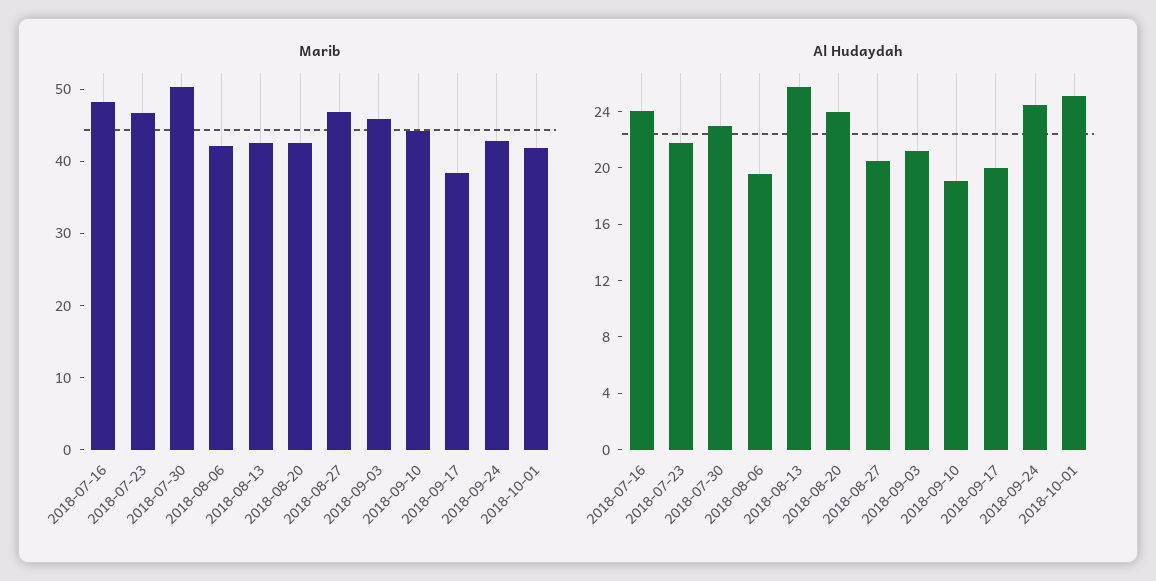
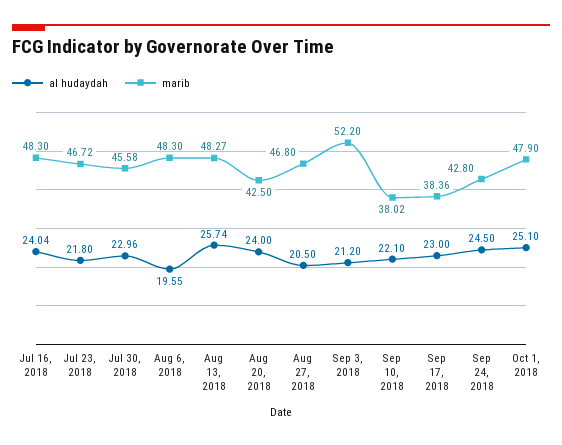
Marib, 2018-07-30: 50 -> 45.58
Marib, 2018-08-06: 42 -> 48.3
Marib, 2018-08-13: 42 -> 48.27
Marib, 2018-09-03: 46 -> 52.2
Marib, 2018-09-10: 44 -> 38.02
Marib, 2018-10-01: 42 -> 47.9
Al Hudaydah, 2018-09-10: 19 -> 22.1
Al Hudaydah, 2018-09-17: 20 -> 23

